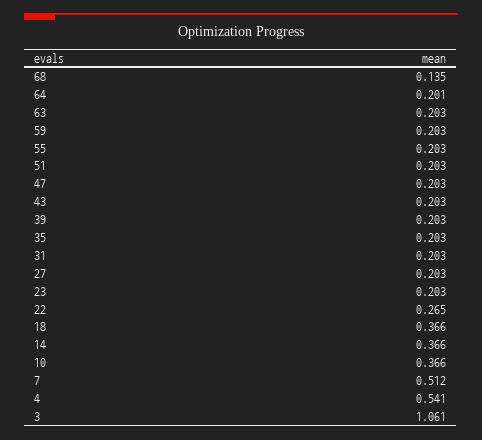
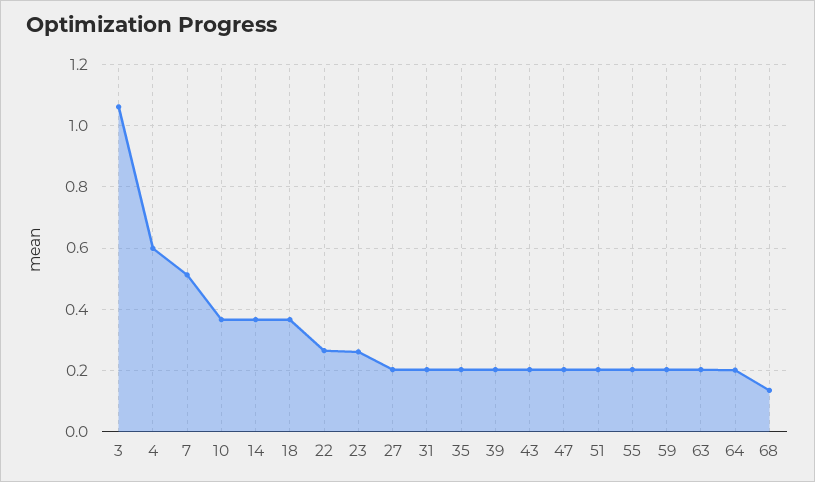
23: 0.203 -> 0.26
4: 0.541 -> 0.6

